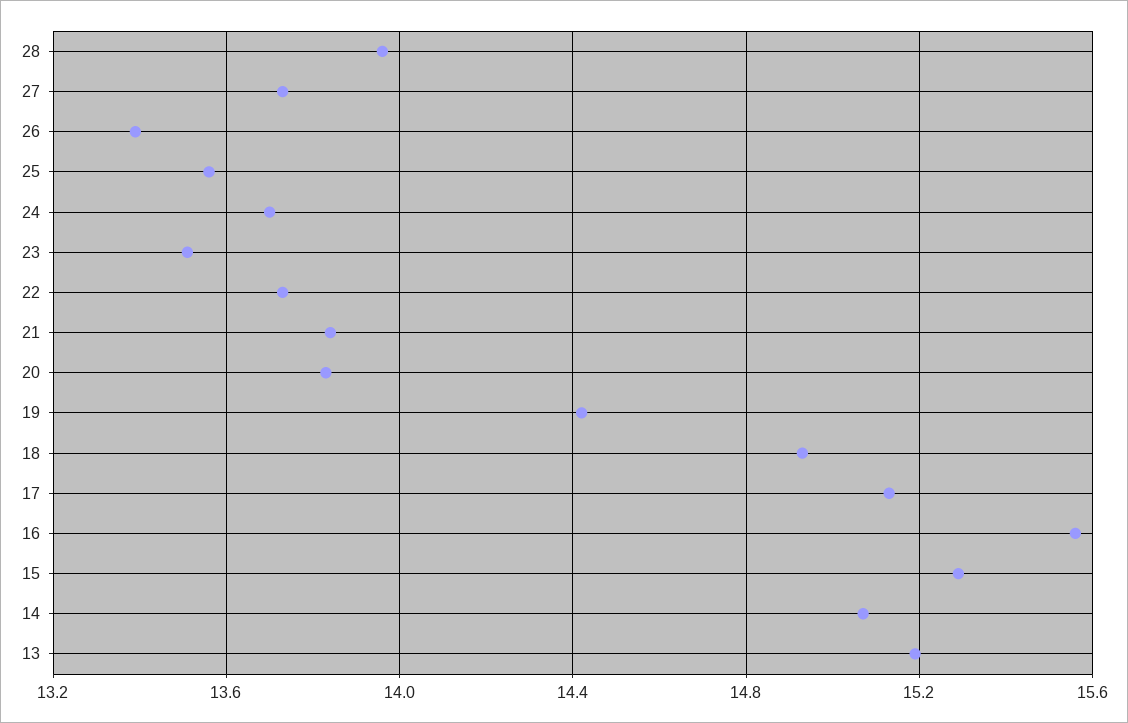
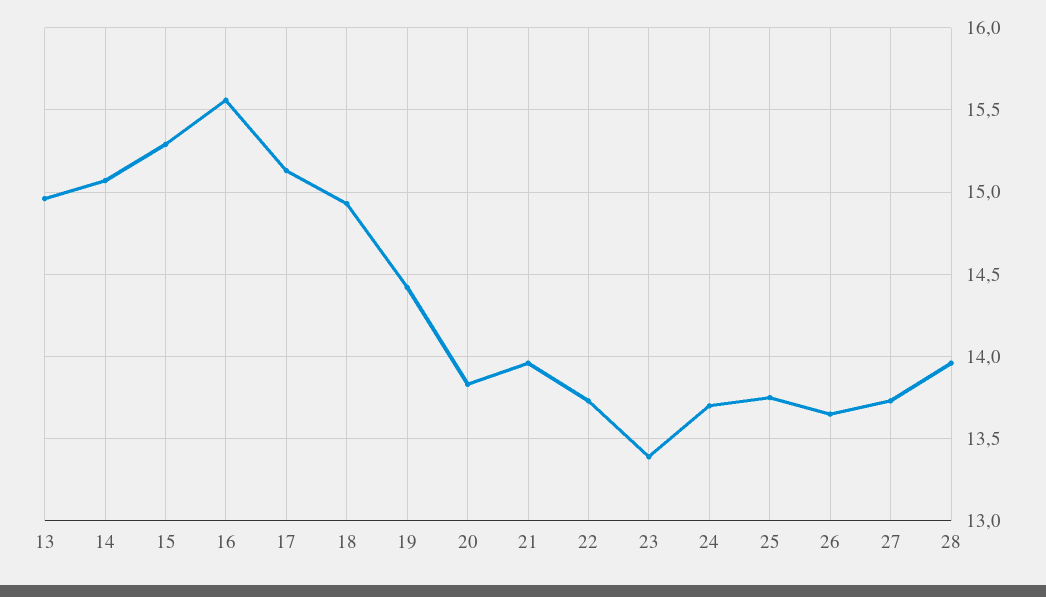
26: 13.4 -> 13.65
25: 13.55 -> 13.75
23: 13.5 -> 13.4
21: 13.85 -> 13.95
13: 15.2 -> 14.95

